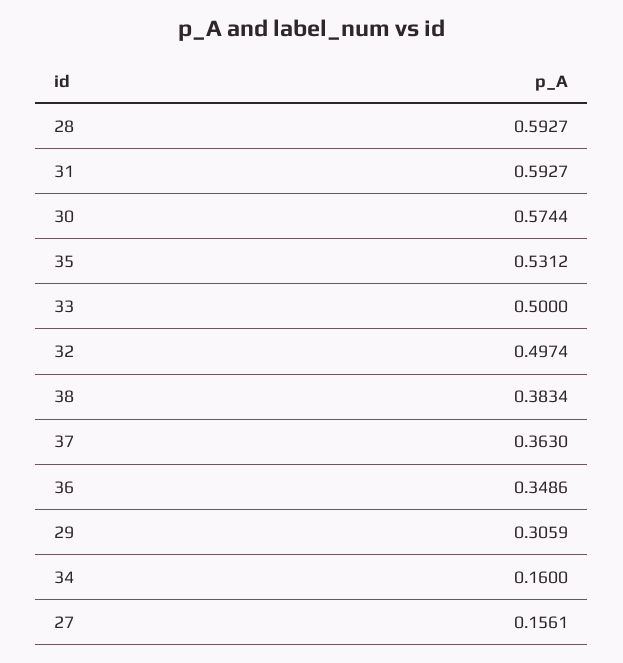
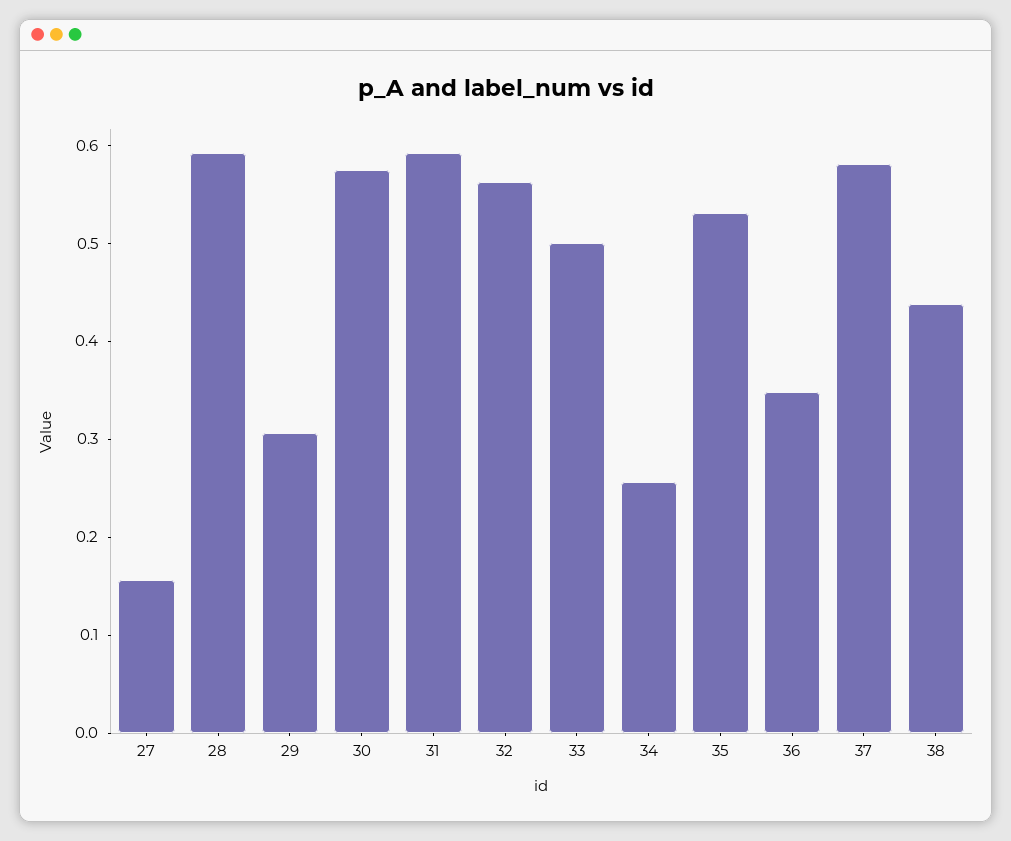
32: 0.4974 -> 0.56
38: 0.3834 -> 0.44
37: 0.363 -> 0.58
34: 0.16 -> 0.26

